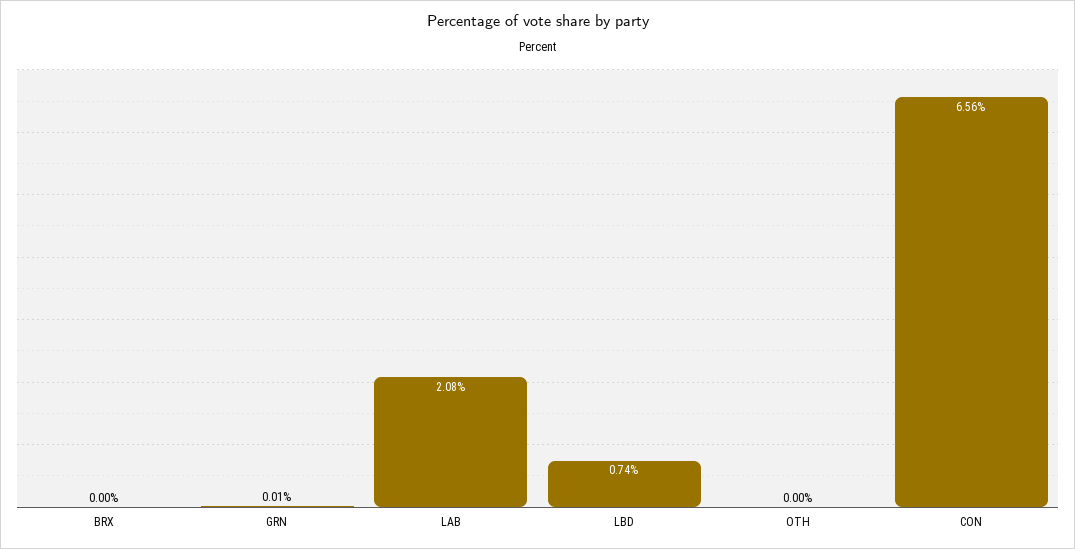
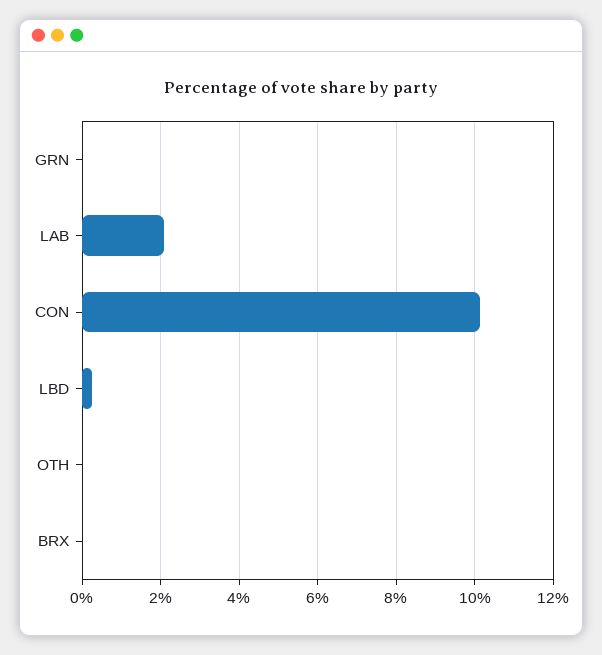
LBD: 0.74 -> 0.2
CON: 6.56 -> 10.2

